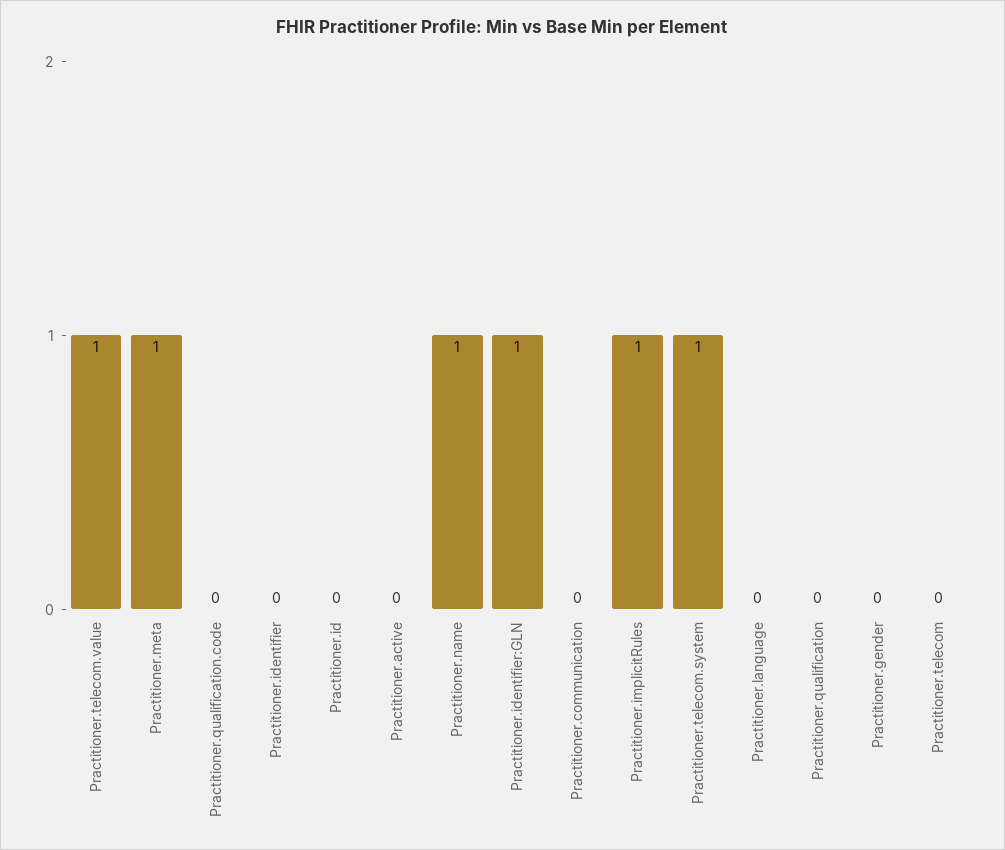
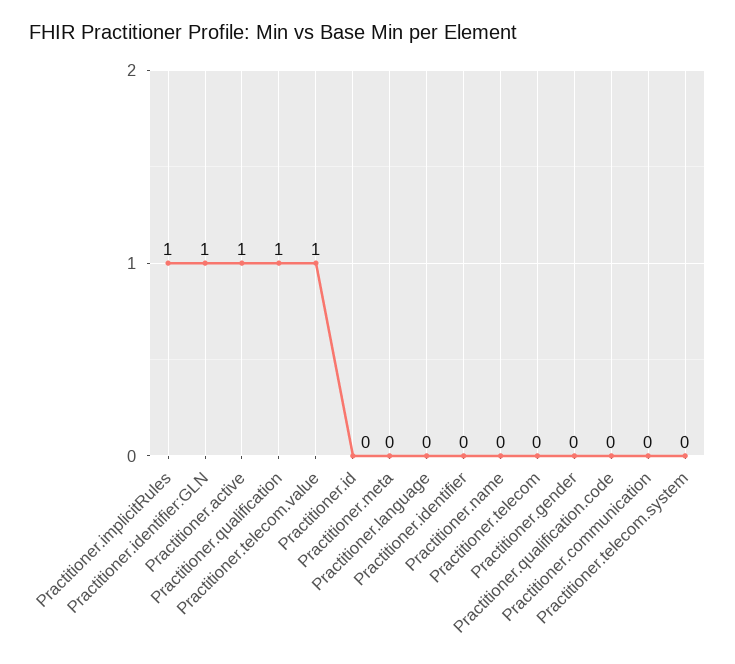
Practitioner.meta: 1 -> 0
Practitioner.active: 0 -> 1
Practitioner.name: 1 -> 0
Practitioner.telecom.system: 1 -> 0
Practitioner.qualification: 0 -> 1

